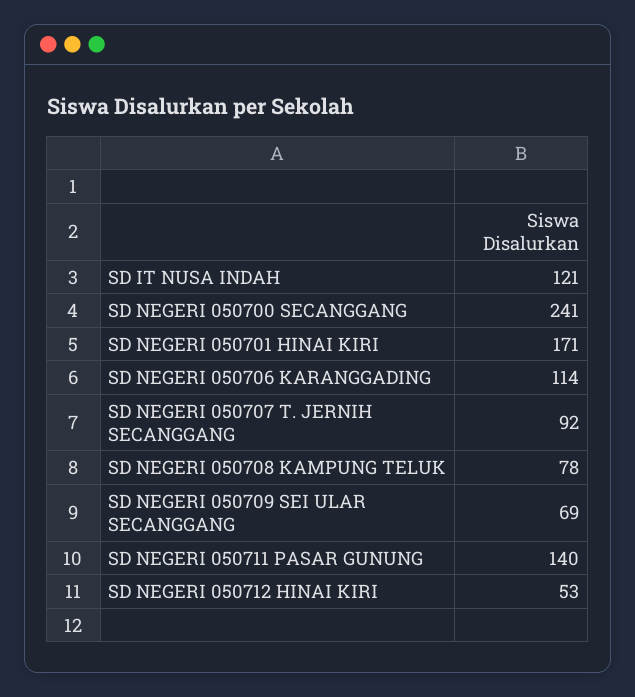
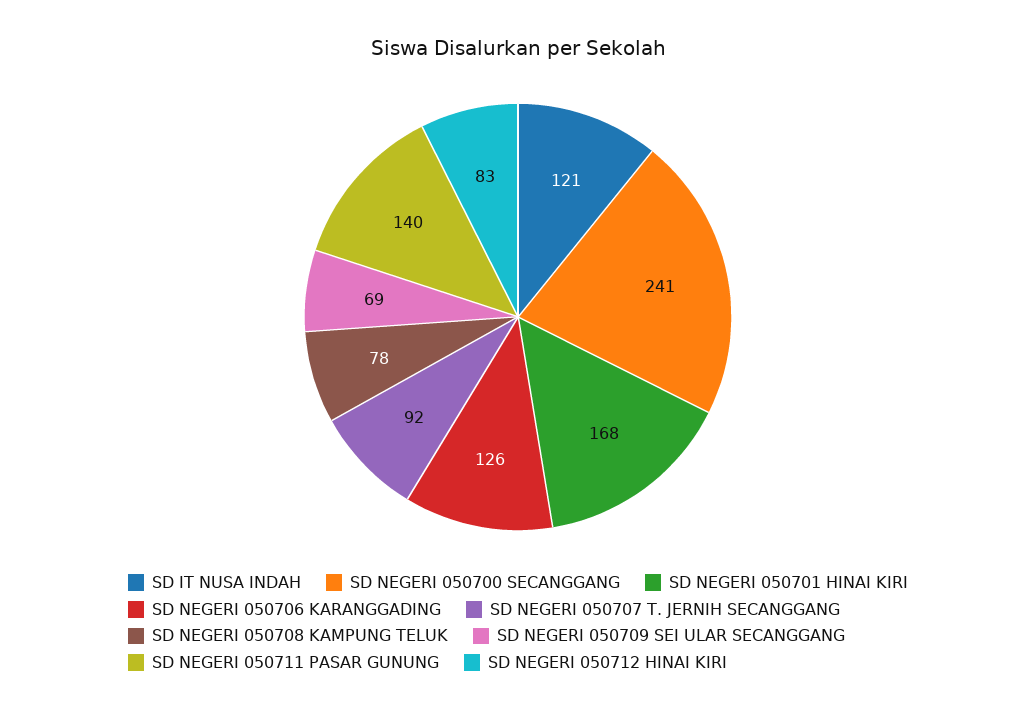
SD NEGERI 050701 HINAI KIRI: 171 -> 168
SD NEGERI 050706 KARANGGADING: 114 -> 126
SD NEGERI 050712 HINAI KIRI: 53 -> 83

